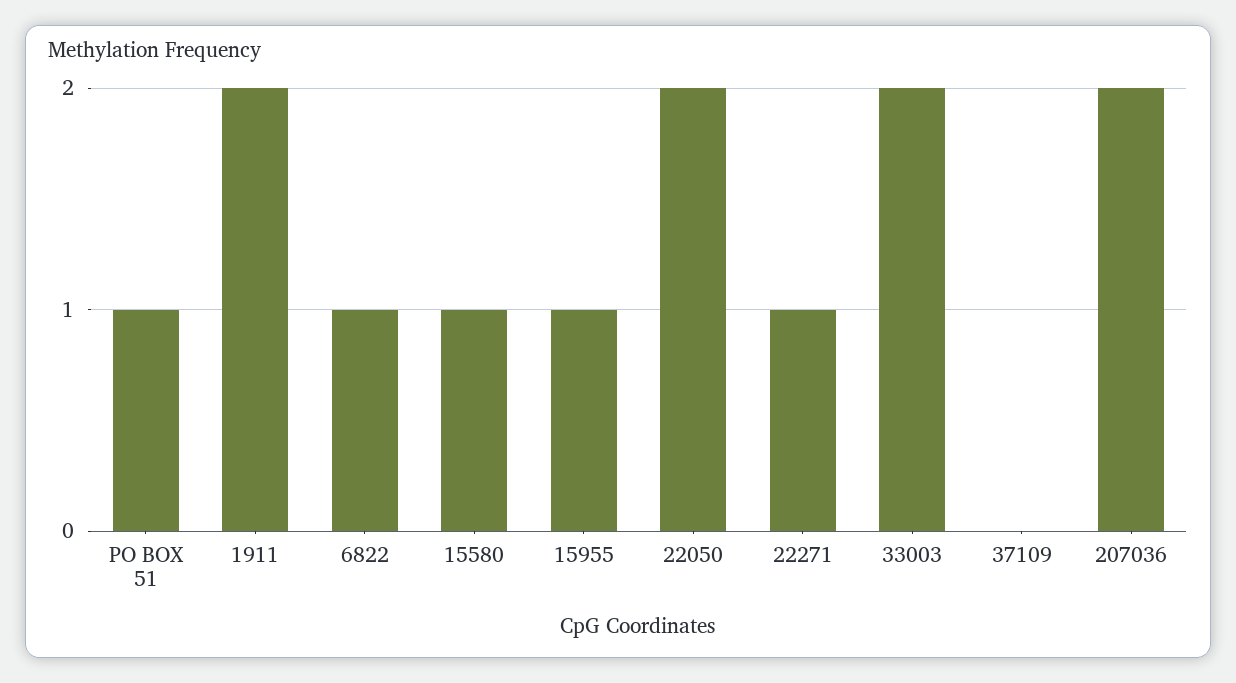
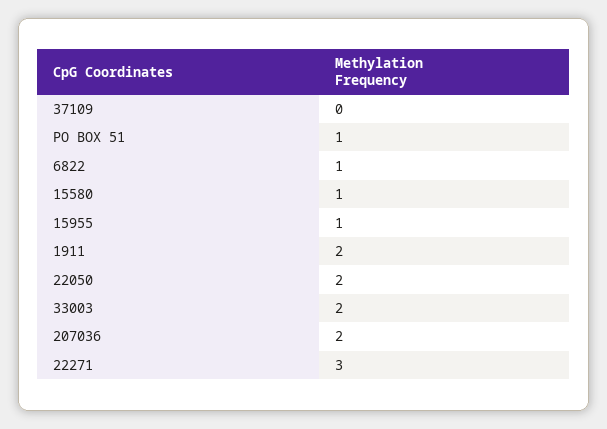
22271: 1 -> 3

